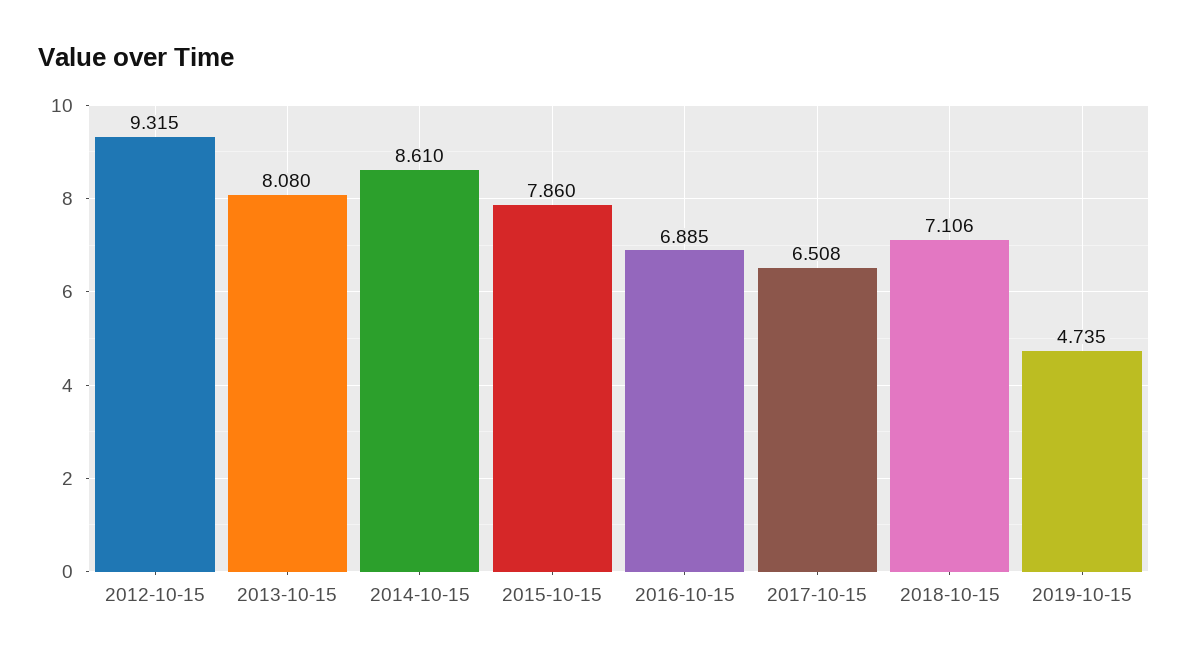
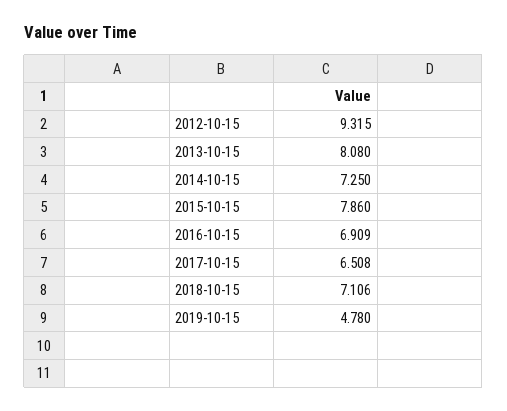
2014-10-15: 8.61 -> 7.25
2016-10-15: 6.885 -> 6.909
2019-10-15: 4.735 -> 4.78

